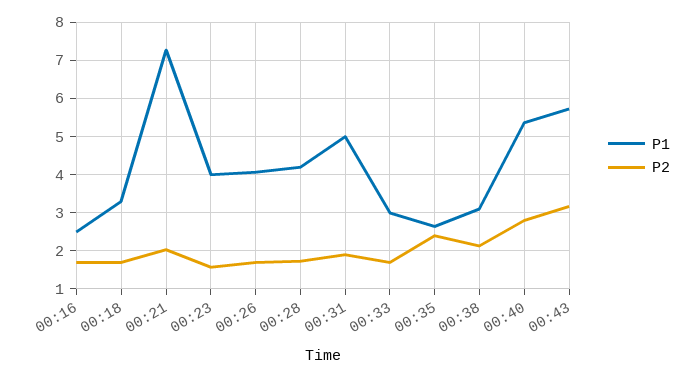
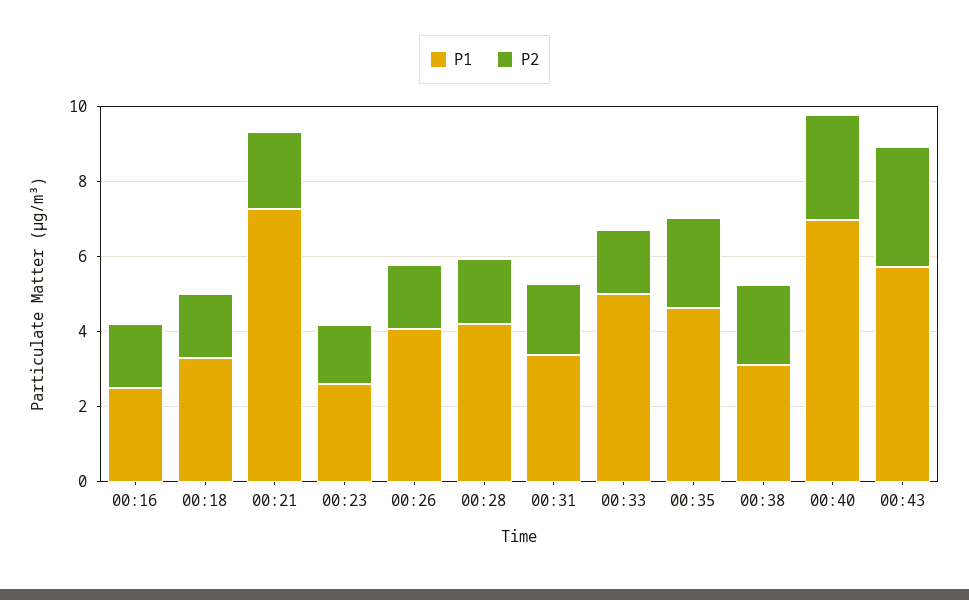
P1, 00:23: 4 -> 2.5
P1, 00:31: 5 -> 3.5
P1, 00:33: 3 -> 5
P1, 00:35: 2.6 -> 4.5
P1, 00:40: 5.4 -> 7

